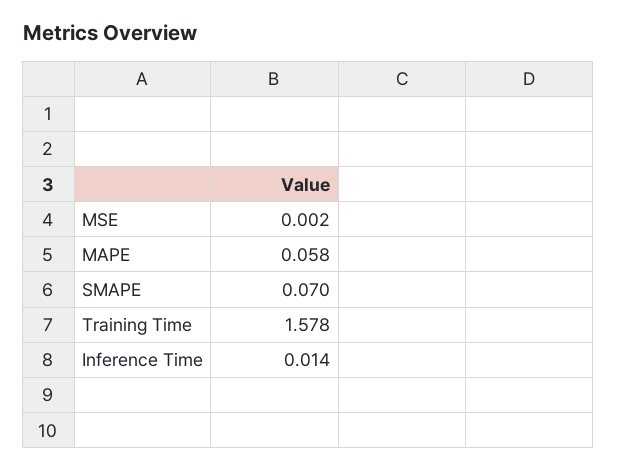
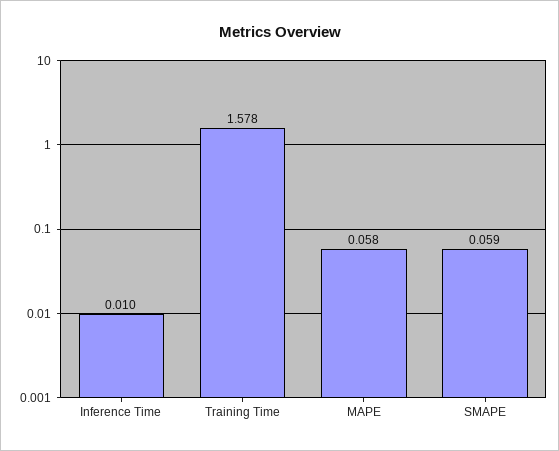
MSE: 0.002 -> none
SMAPE: 0.07 -> 0.059
Inference Time: 0.014 -> 0.01

